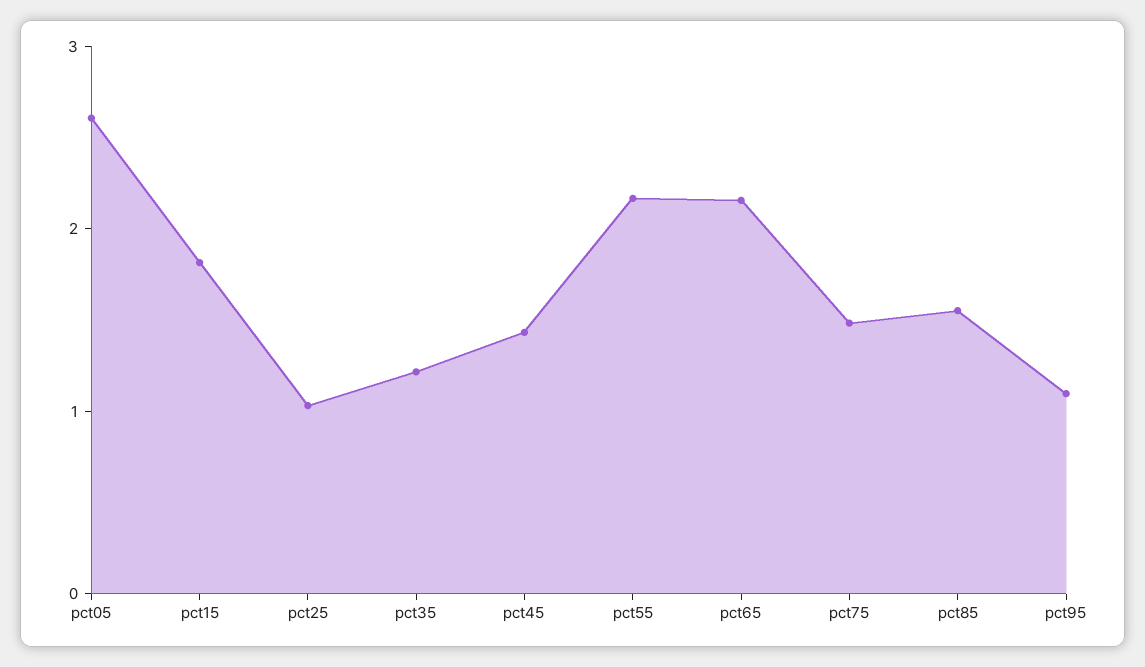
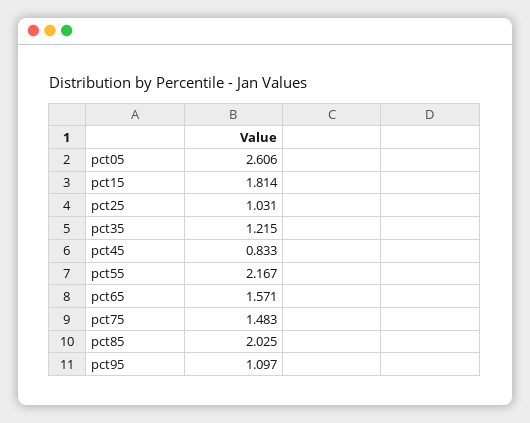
pct45: 1.4 -> 0.833
pct65: 2.2 -> 1.571
pct85: 1.6 -> 2.025

